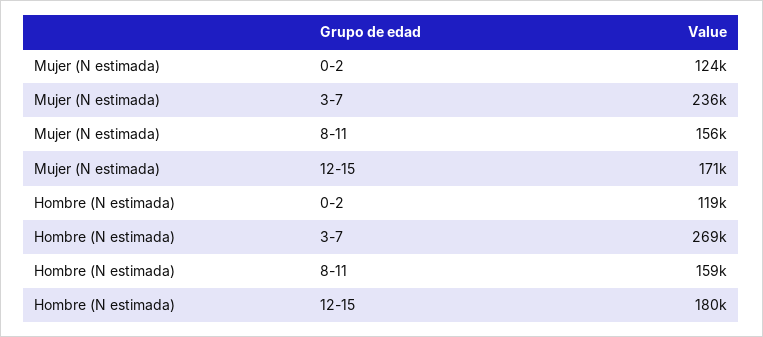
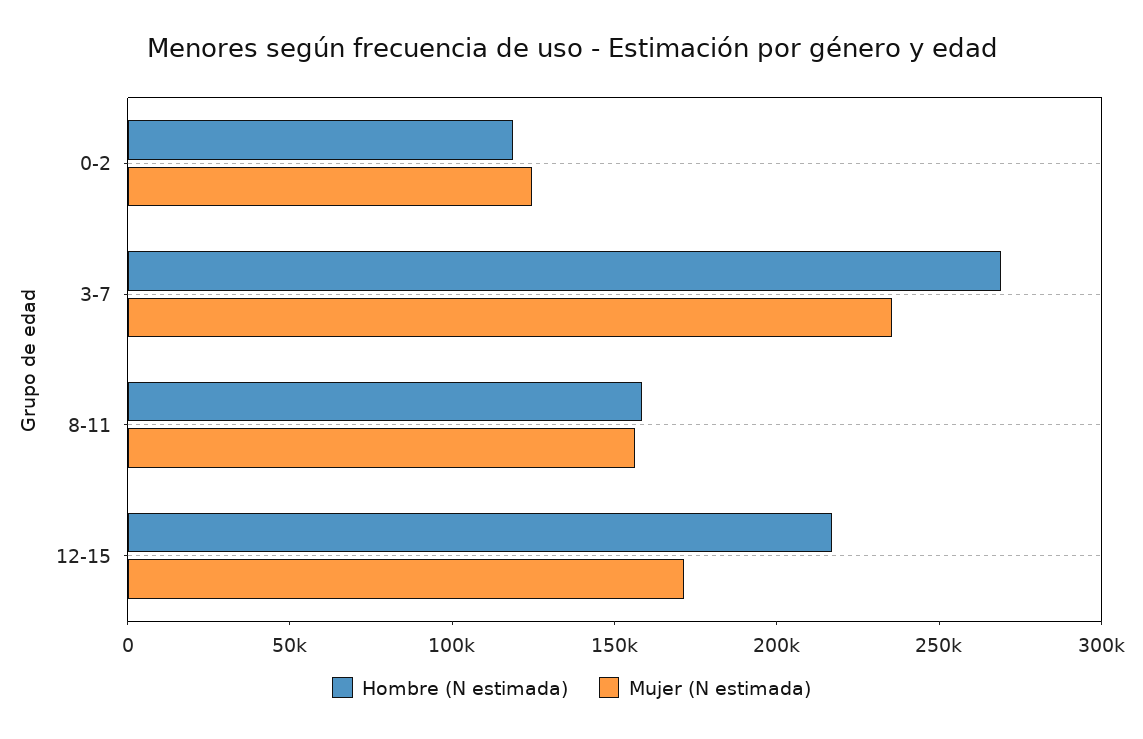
Hombre (N estimada), 12-15: 180000 -> 220000

